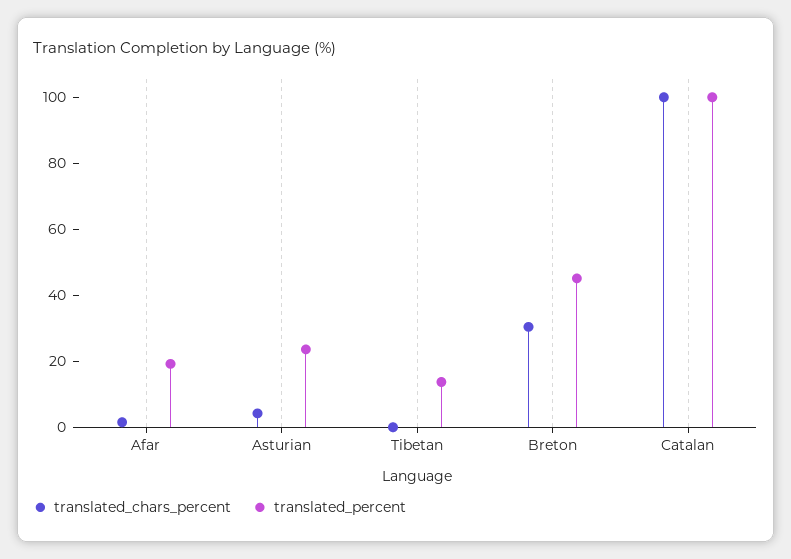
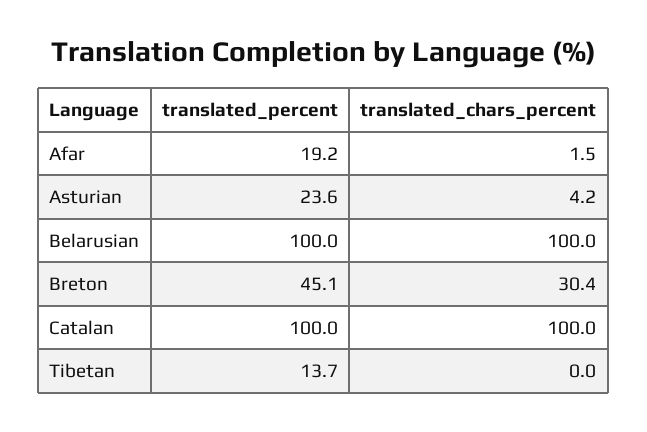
translated_percent, Belarusian: none -> 100
translated_chars_percent, Belarusian: none -> 100

